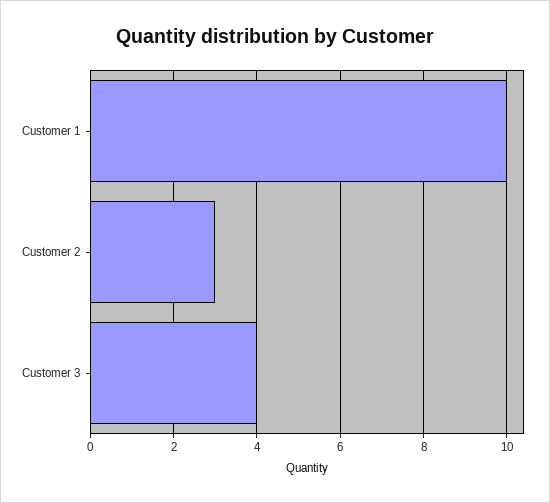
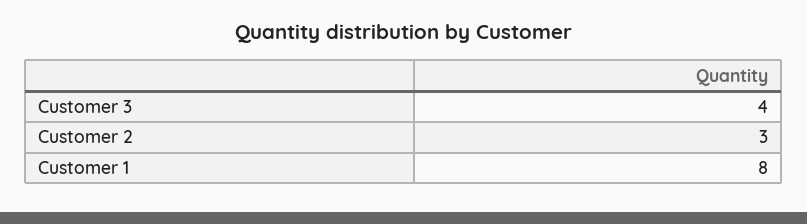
Customer 1: 10 -> 8

